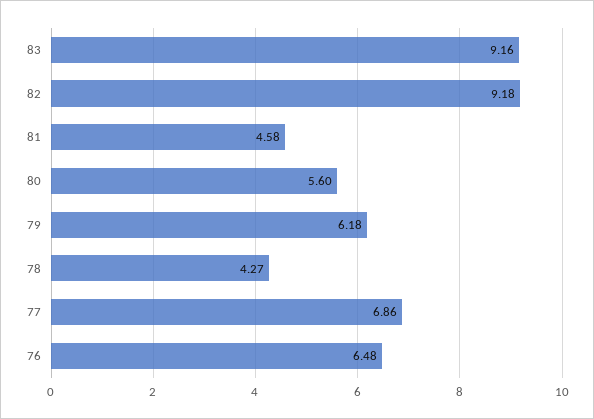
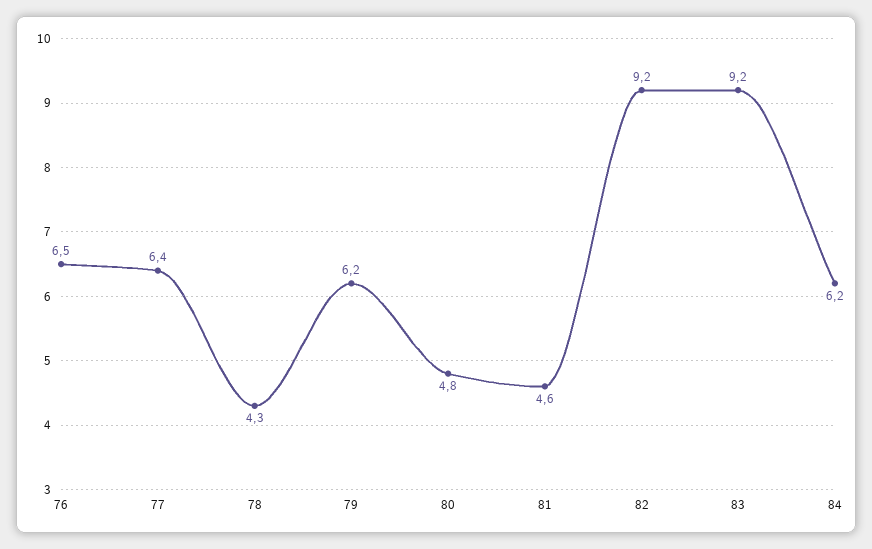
80: 5.6 -> 4.8
77: 6.86 -> 6.4
84: none -> 6.2

